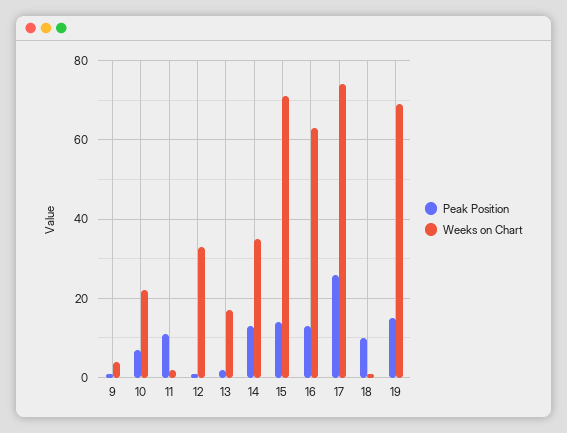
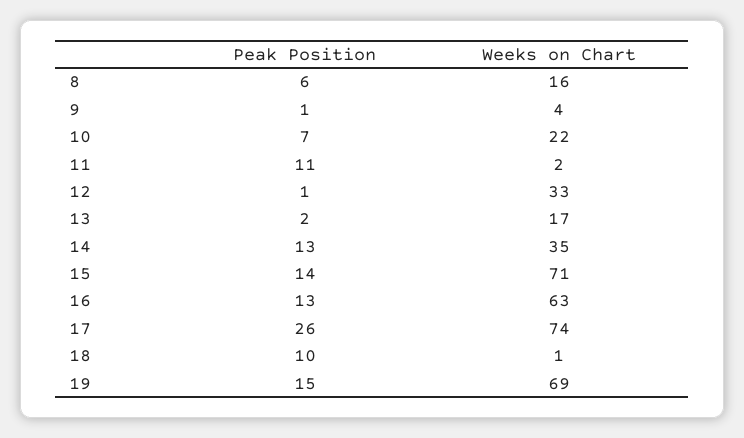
Peak Position, 8: none -> 6
Weeks on Chart, 8: none -> 16

